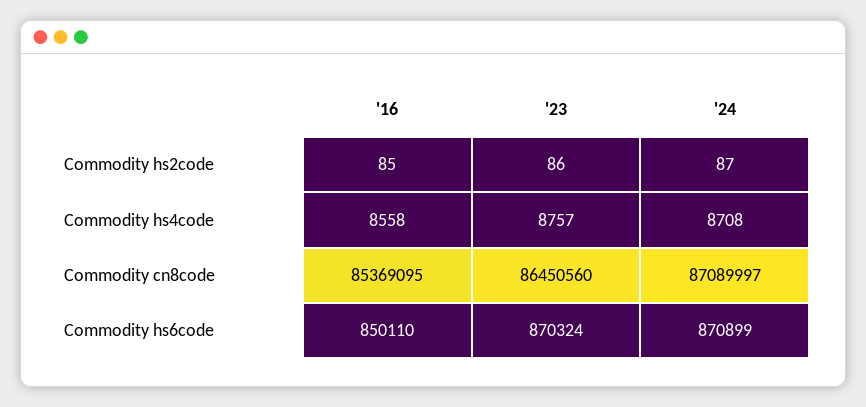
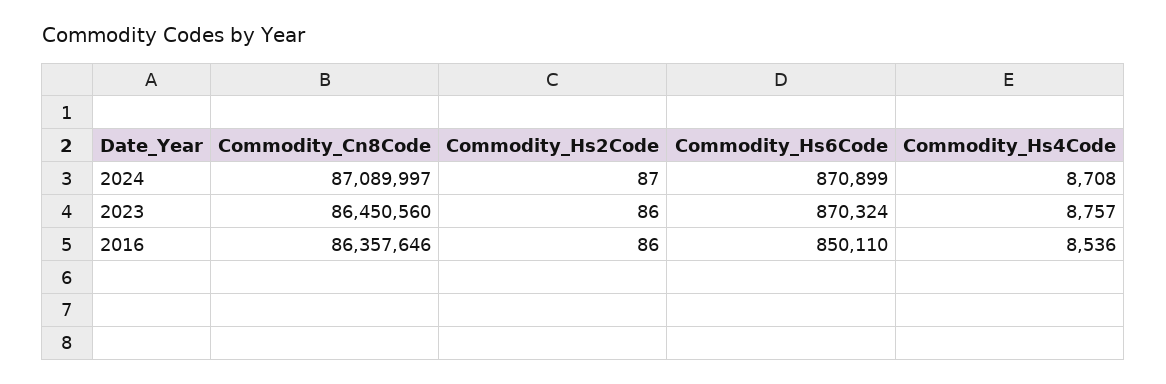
'16, Commodity hs2code: 85 -> 86
'16, Commodity hs4code: 8558 -> 8536
'16, Commodity cn8code: 85369095 -> 86357646

